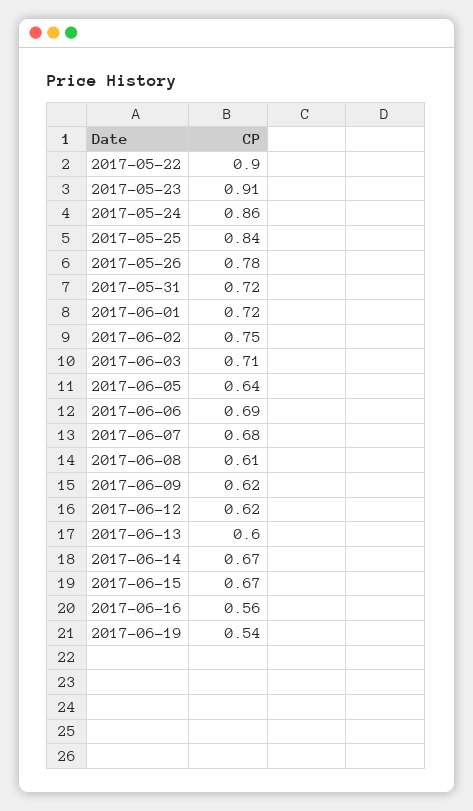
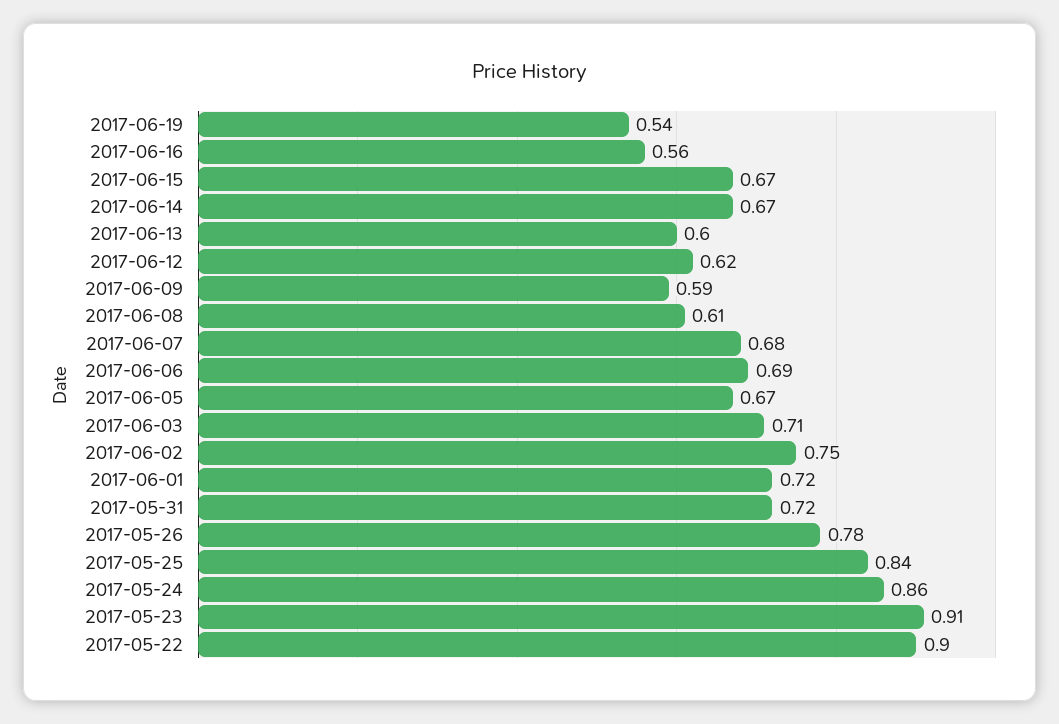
2017-06-05: 0.64 -> 0.67
2017-06-09: 0.62 -> 0.59

